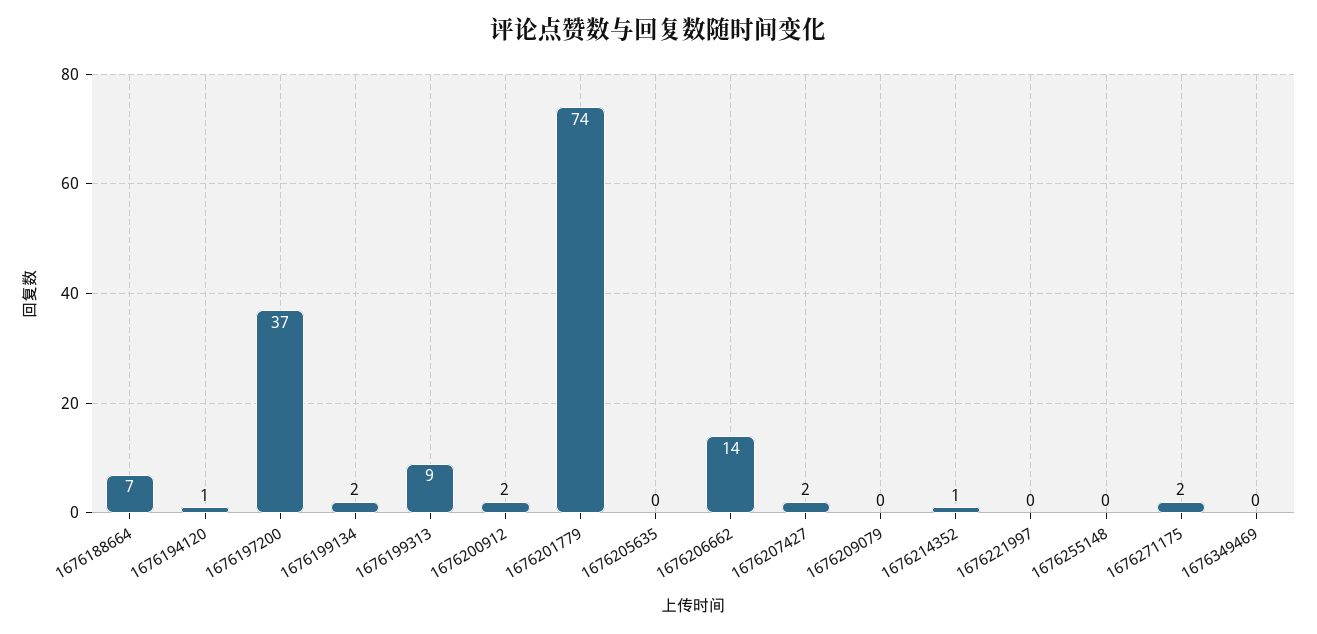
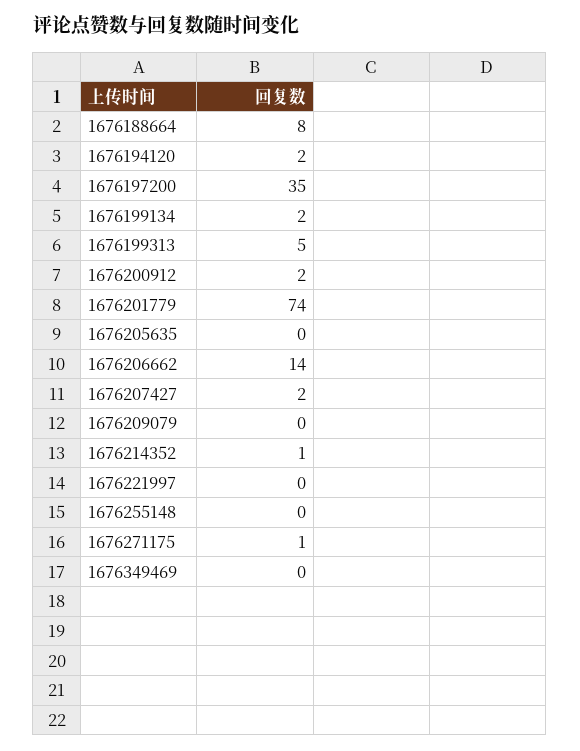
1676188664: 7 -> 8
1676194120: 1 -> 2
1676197200: 37 -> 35
1676199313: 9 -> 5
1676271175: 2 -> 1

